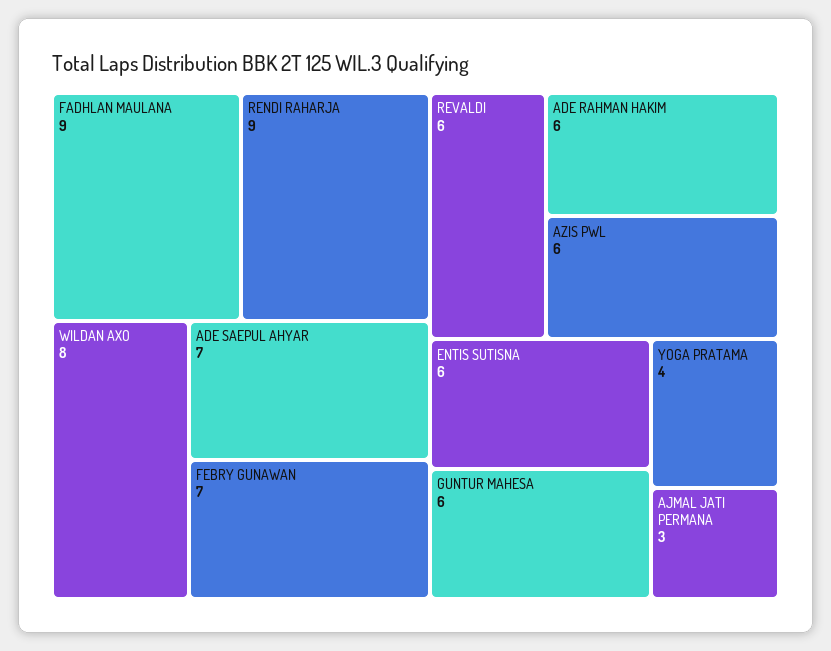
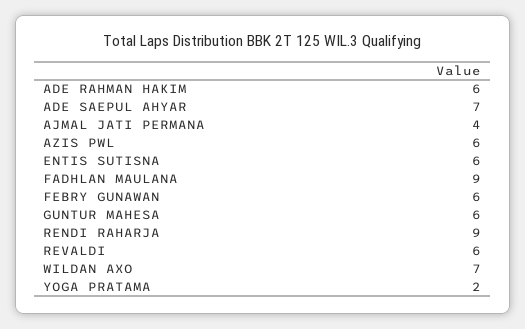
WILDAN AXO: 8 -> 7
FEBRY GUNAWAN: 7 -> 6
YOGA PRATAMA: 4 -> 2
AJMAL JATI PERMANA: 3 -> 4

